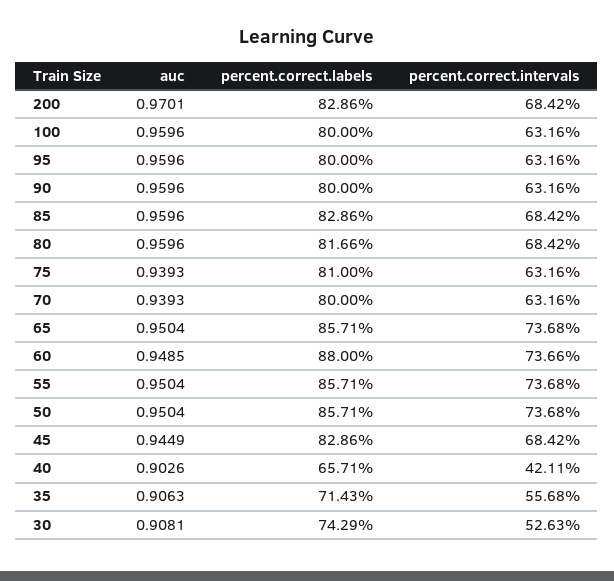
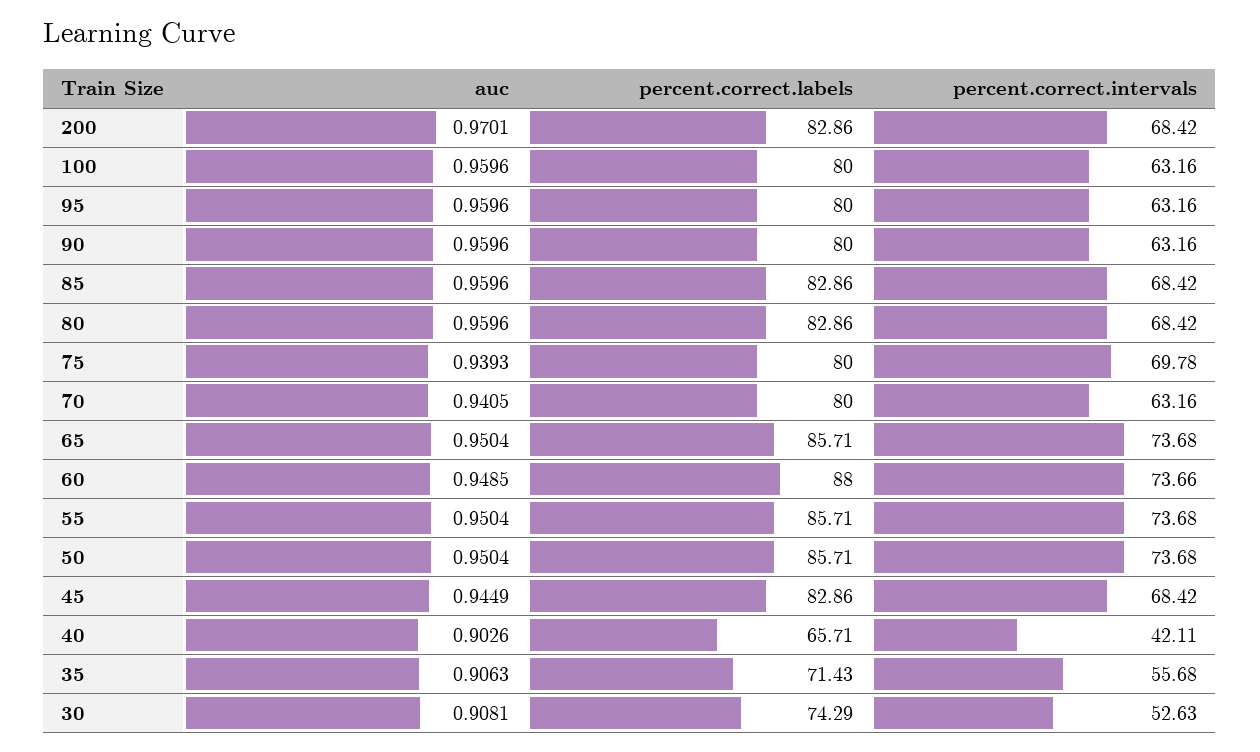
percent.correct.labels, 80: 81.66 -> 82.86
percent.correct.labels, 75: 81 -> 80
percent.correct.intervals, 75: 63.16 -> 69.78
auc, 70: 0.9393 -> 0.9405

